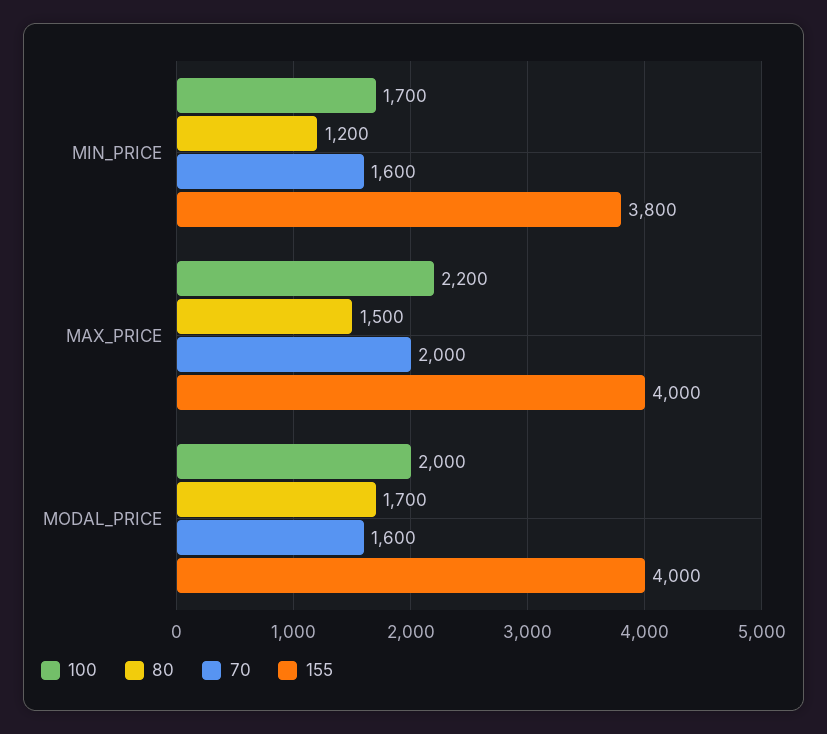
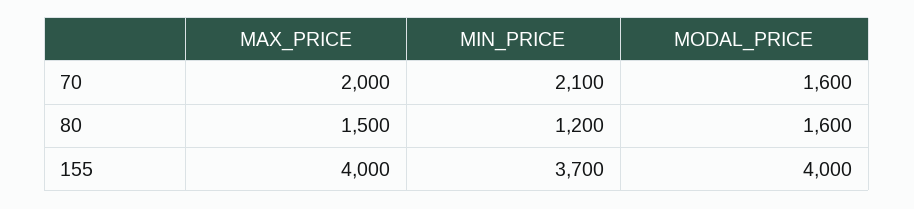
100, MIN_PRICE: 1700 -> none
70, MIN_PRICE: 1600 -> 2100
155, MIN_PRICE: 3800 -> 3700
100, MAX_PRICE: 2200 -> none
100, MODAL_PRICE: 2000 -> none
80, MODAL_PRICE: 1700 -> 1600

